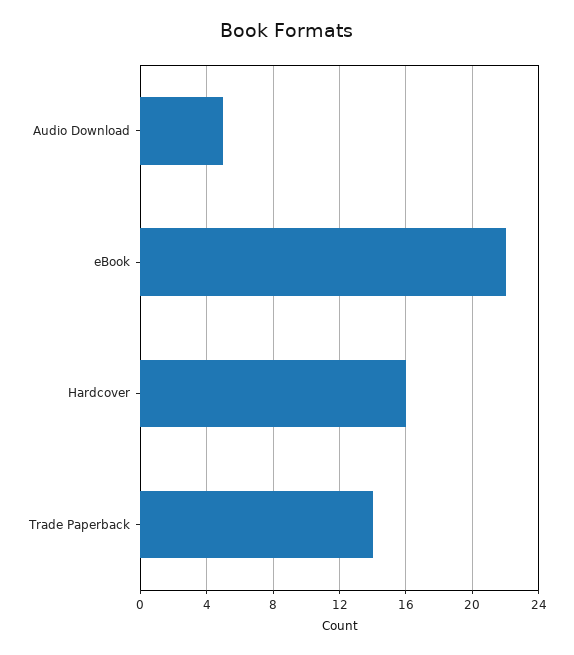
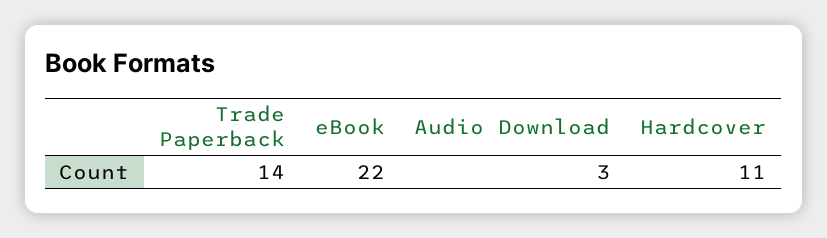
Audio Download: 5 -> 3
Hardcover: 16 -> 11

